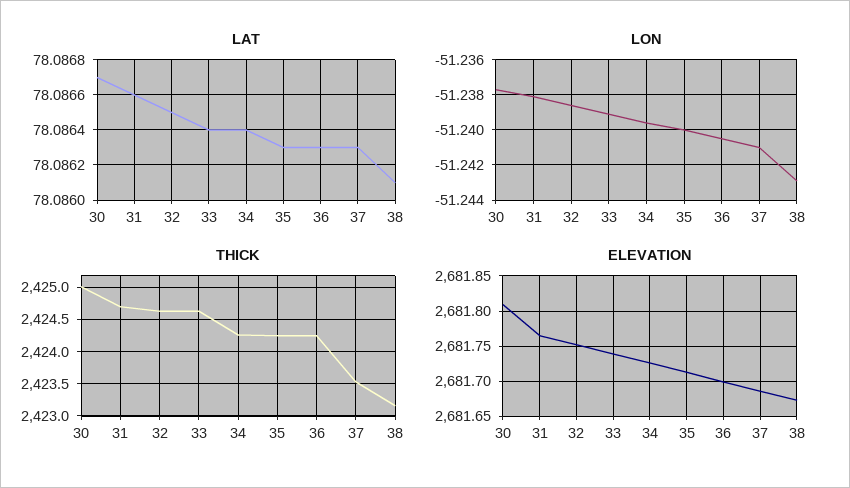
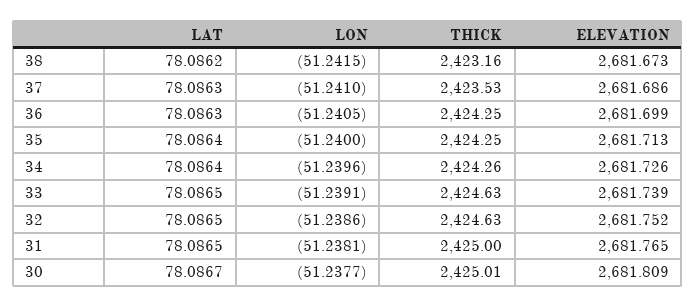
LAT, 31: 78.0866 -> 78.0865
LAT, 33: 78.0864 -> 78.0865
LAT, 35: 78.0863 -> 78.0864
LAT, 38: 78.0861 -> 78.0862
LON, 38: -51.243 -> -51.2415
THICK, 31: 2424.7 -> 2425

